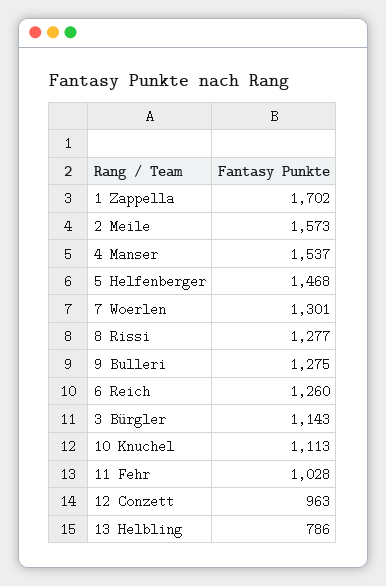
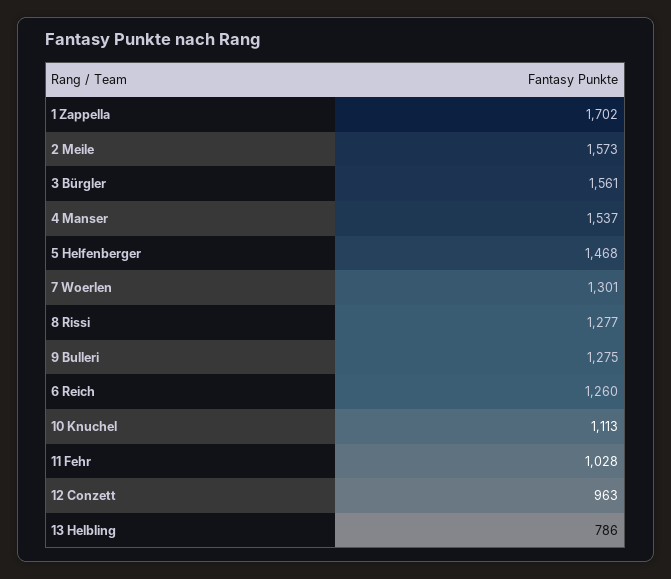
3 Bürgler: 1143 -> 1561

